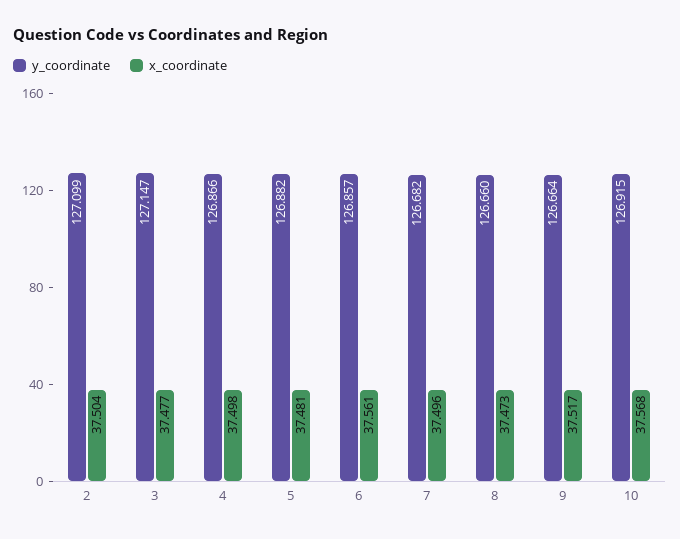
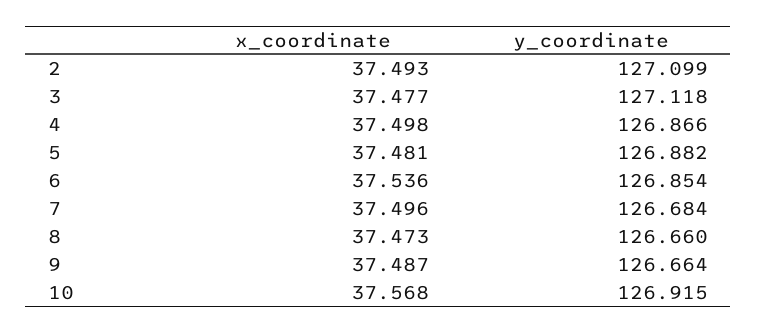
x_coordinate, 2: 37.504 -> 37.493
y_coordinate, 3: 127.147 -> 127.118
y_coordinate, 6: 126.857 -> 126.854
x_coordinate, 6: 37.561 -> 37.536
y_coordinate, 7: 126.682 -> 126.684
x_coordinate, 9: 37.517 -> 37.487

